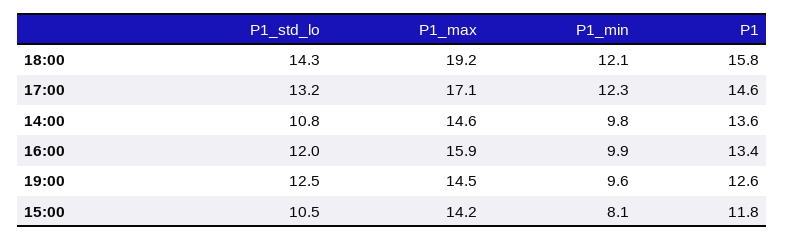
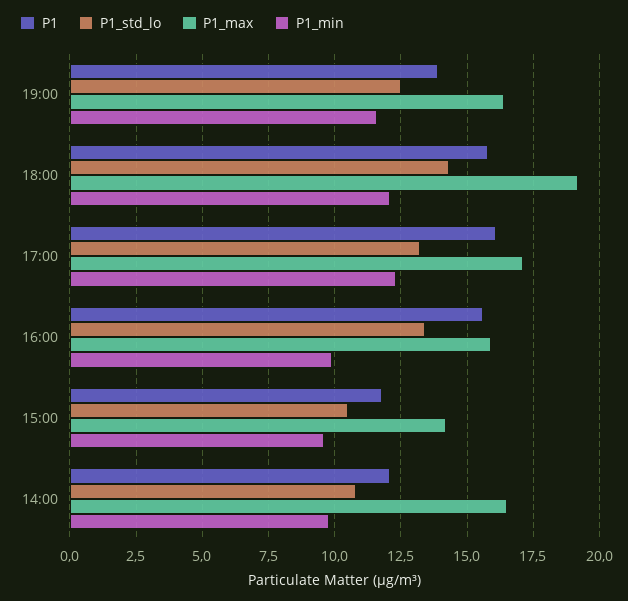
P1, 17:00: 14.6 -> 16
P1_max, 14:00: 14.6 -> 16.5
P1, 14:00: 13.6 -> 12
P1_std_lo, 16:00: 12 -> 13.5
P1, 16:00: 13.4 -> 15.5
P1_max, 19:00: 14.5 -> 16.5
P1_min, 19:00: 9.6 -> 11.5
P1, 19:00: 12.6 -> 14
P1_min, 15:00: 8.1 -> 9.5

